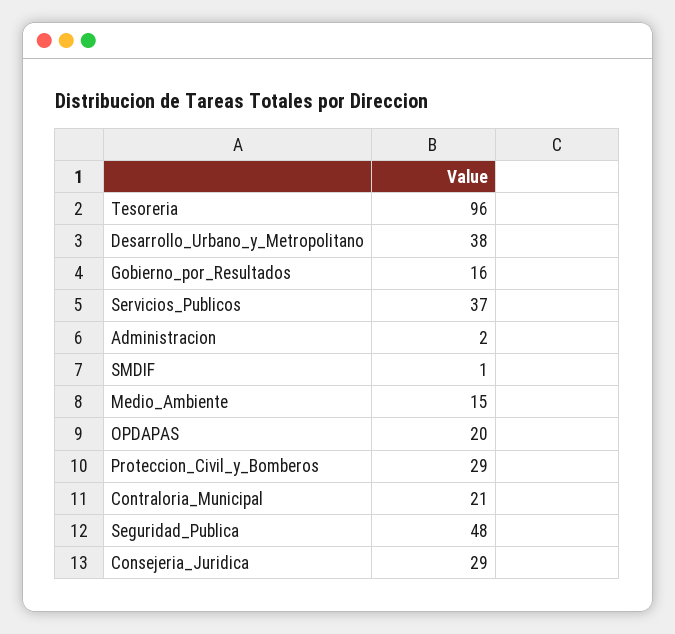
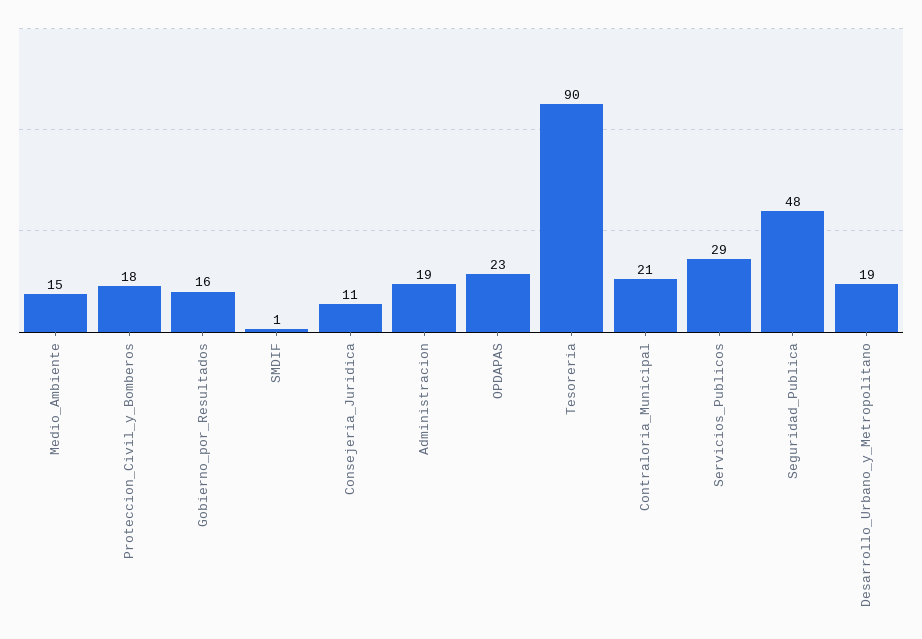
Tesoreria: 96 -> 90
Desarrollo_Urbano_y_Metropolitano: 38 -> 19
Servicios_Publicos: 37 -> 29
Administracion: 2 -> 19
OPDAPAS: 20 -> 23
Proteccion_Civil_y_Bomberos: 29 -> 18
Consejeria_Juridica: 29 -> 11

